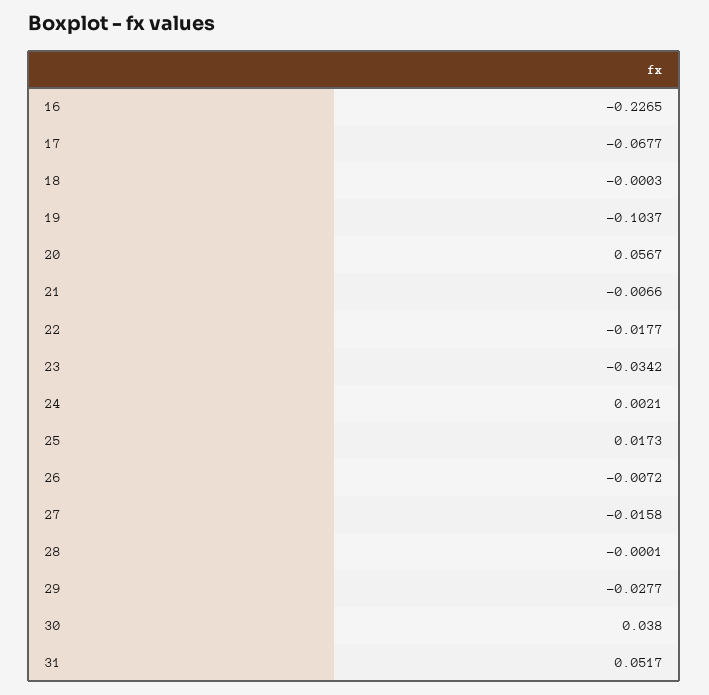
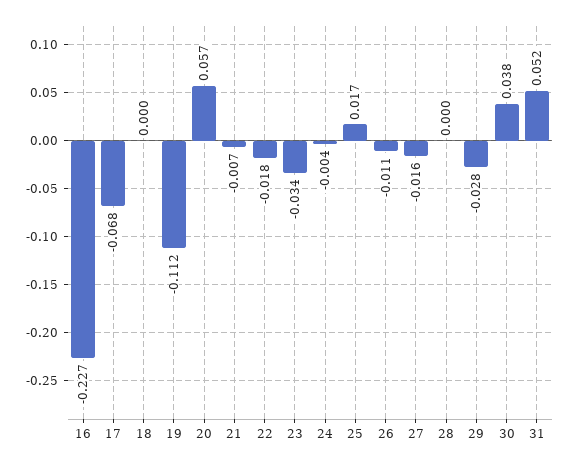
19: -0.1037 -> -0.112
24: 0.0021 -> -0.004
26: -0.0072 -> -0.011

